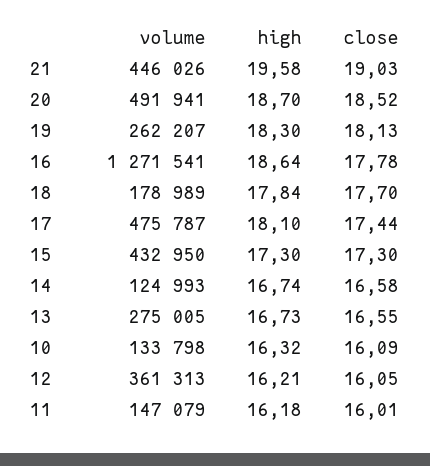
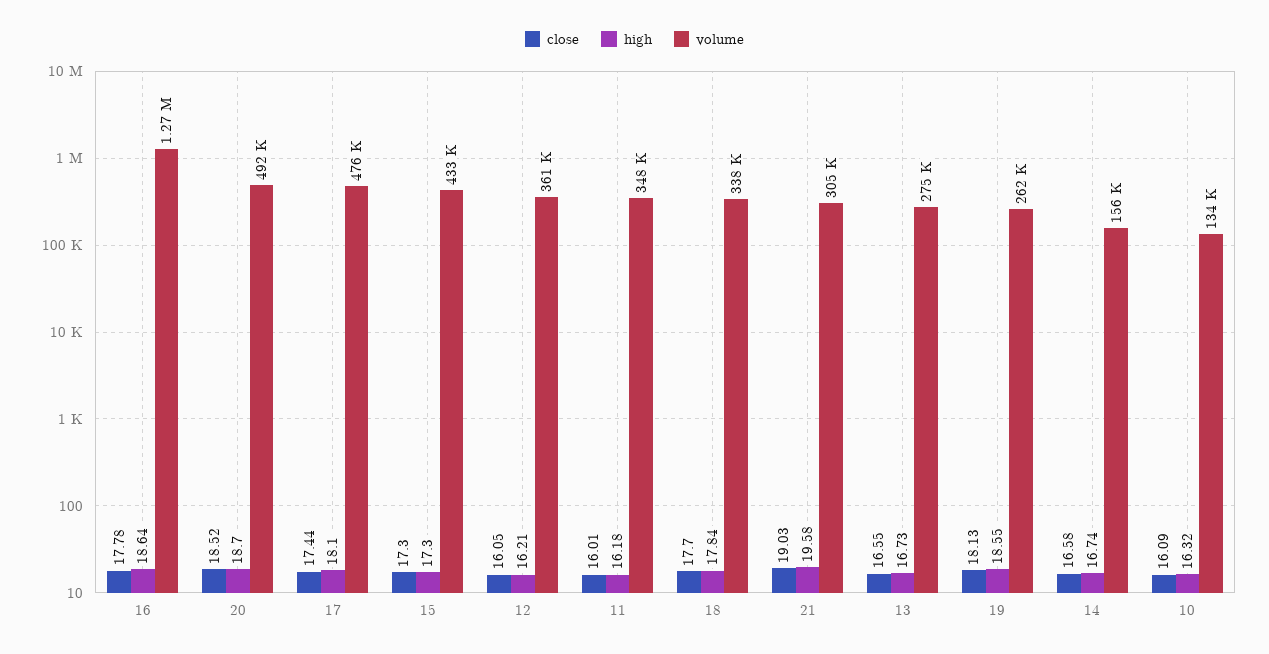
volume, 21: 446026 -> 305000
high, 19: 18.3 -> 18.55
volume, 18: 178989 -> 338000
volume, 14: 124993 -> 156000
volume, 11: 147079 -> 348000

